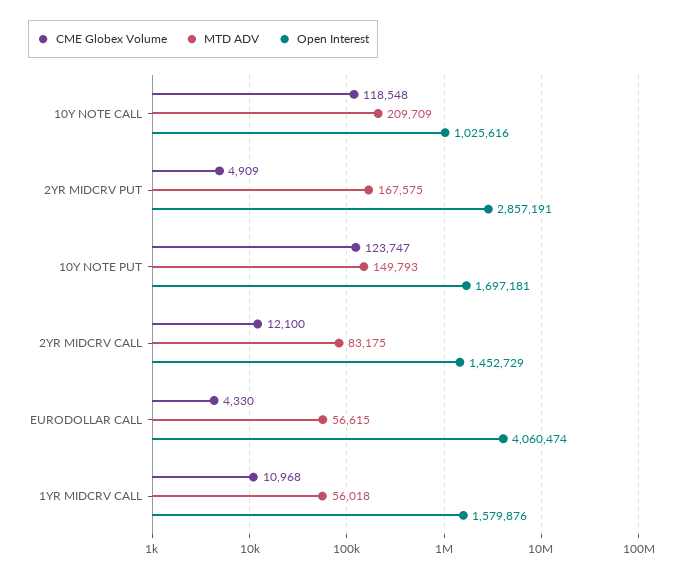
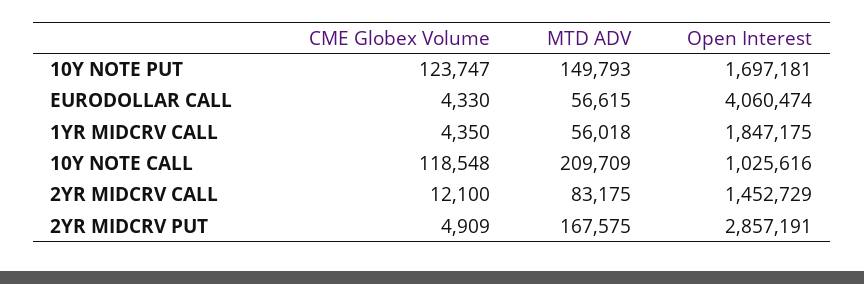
CME Globex Volume, 1YR MIDCRV CALL: 10968 -> 4350
Open Interest, 1YR MIDCRV CALL: 1579876 -> 1847175

